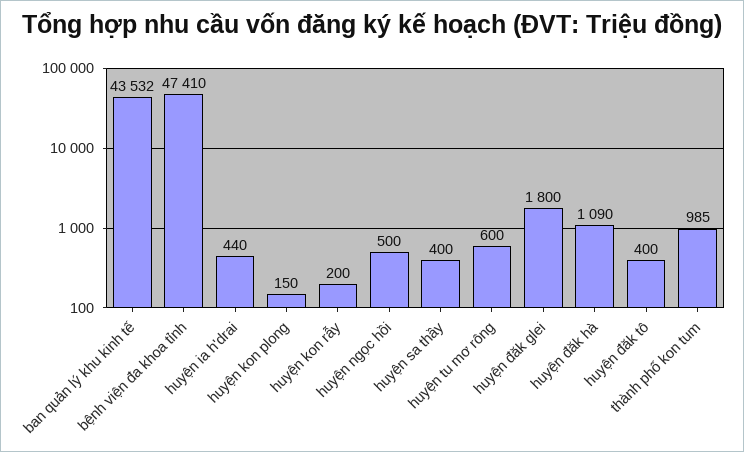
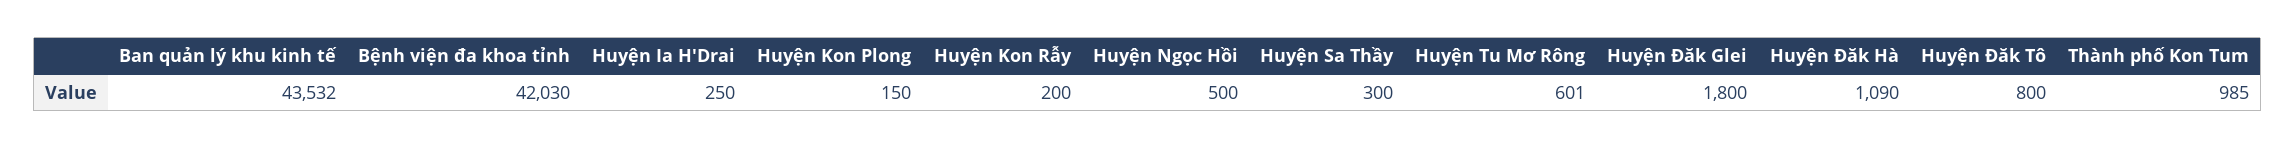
bệnh viện đa khoa tỉnh: 47410 -> 42030
huyện ia h'drai: 440 -> 250
huyện sa thầy: 400 -> 300
huyện tu mơ rông: 600 -> 601
huyện đăk tô: 400 -> 800

